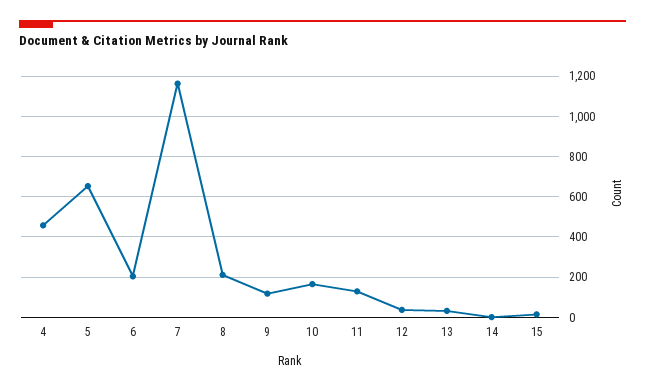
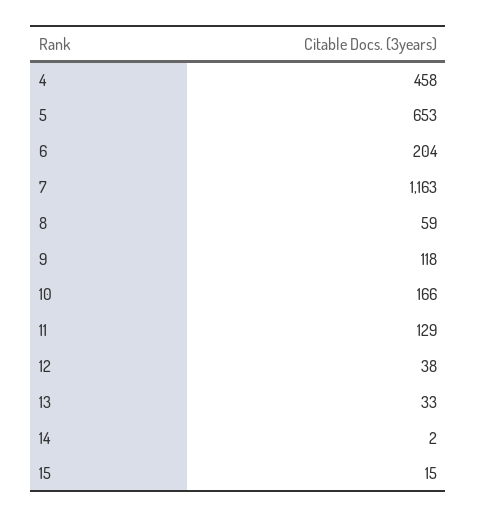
8: 200 -> 59

